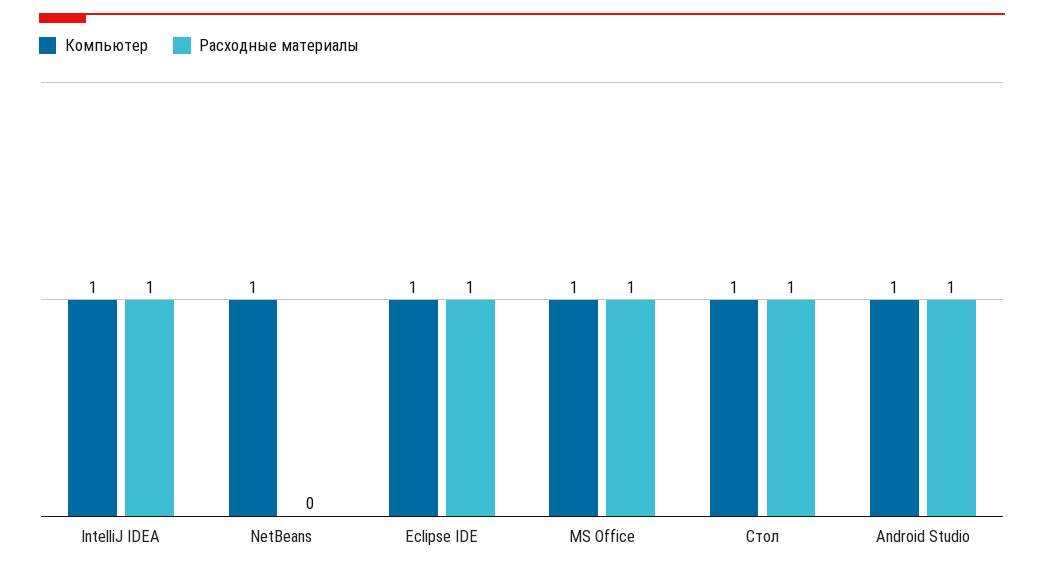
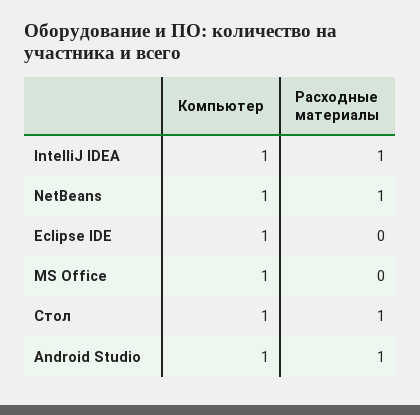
Расходные материалы, NetBeans: 0 -> 1
Расходные материалы, Eclipse IDE: 1 -> 0
Расходные материалы, MS Office: 1 -> 0

